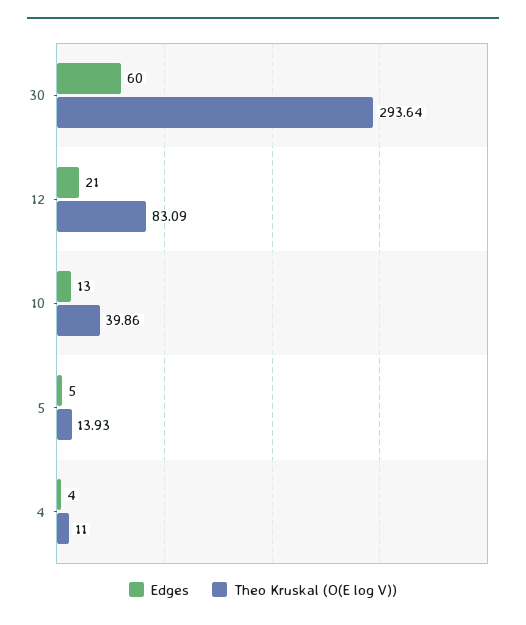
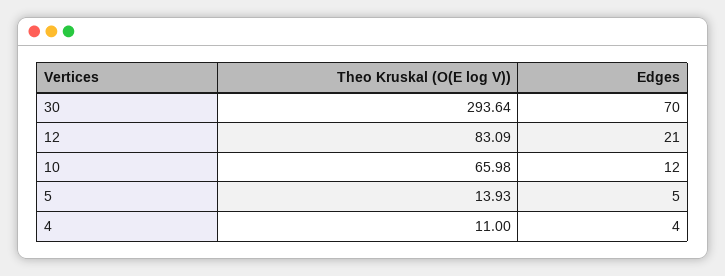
Edges, 30: 60 -> 70
Edges, 10: 13 -> 12
Theo Kruskal (O(E log V)), 10: 39.86 -> 65.98

